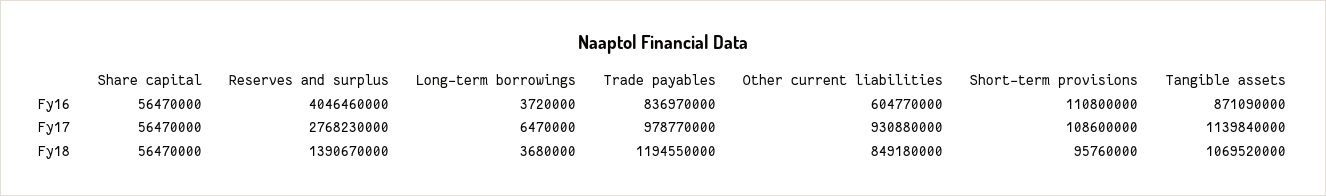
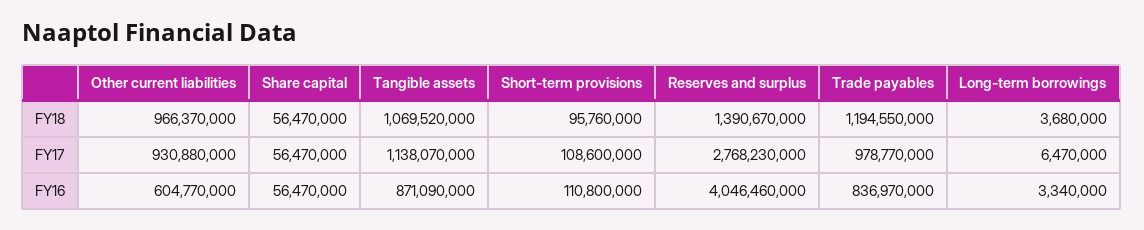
Long-term borrowings, Fy16: 3720000 -> 3340000
Tangible assets, Fy17: 1139840000 -> 1138070000
Other current liabilities, Fy18: 849180000 -> 966370000

